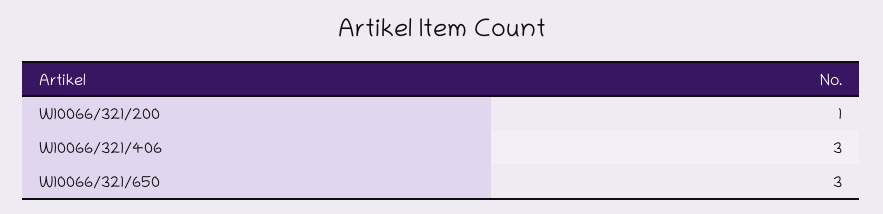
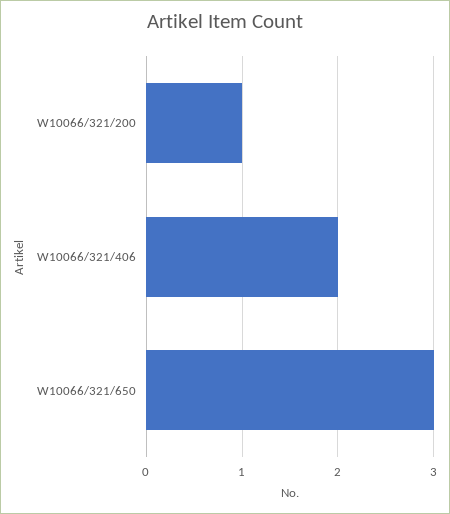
W10066/321/406: 3 -> 2

